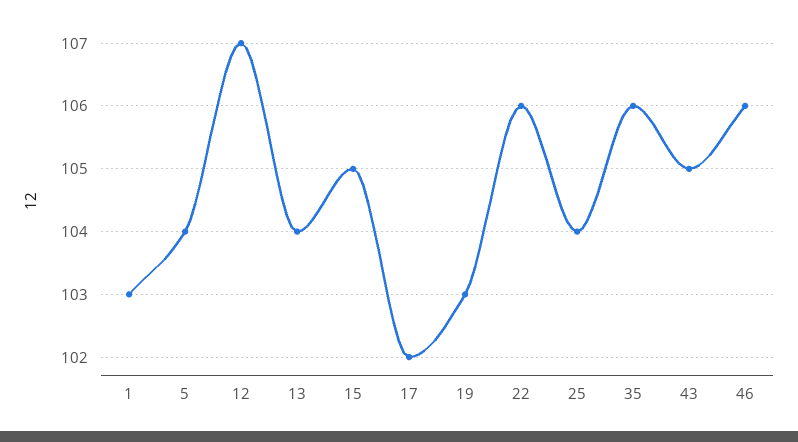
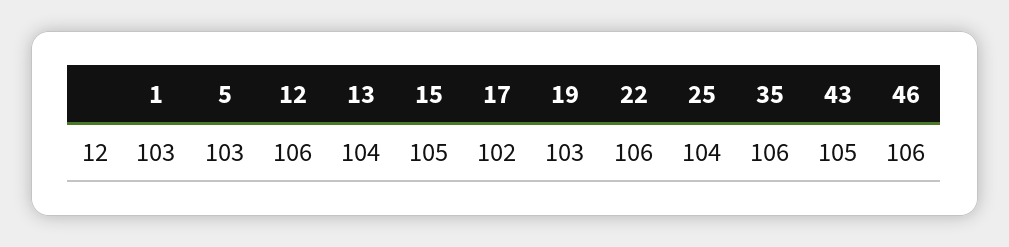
5: 104 -> 103
12: 107 -> 106

